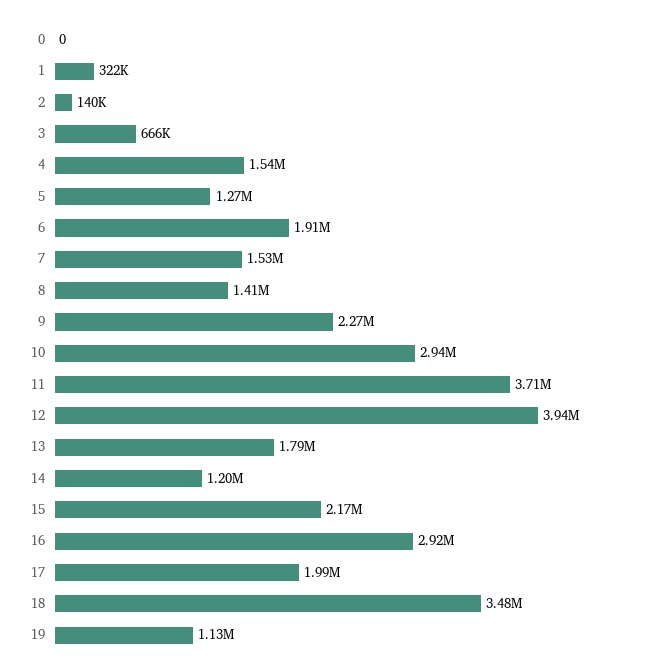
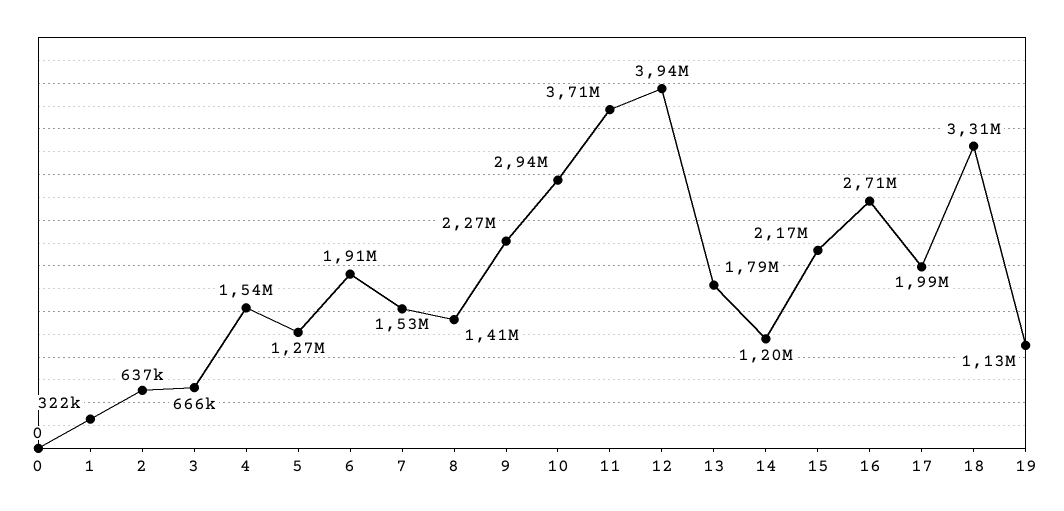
2: 140000 -> 637000
16: 2920000 -> 2710000
18: 3480000 -> 3310000

